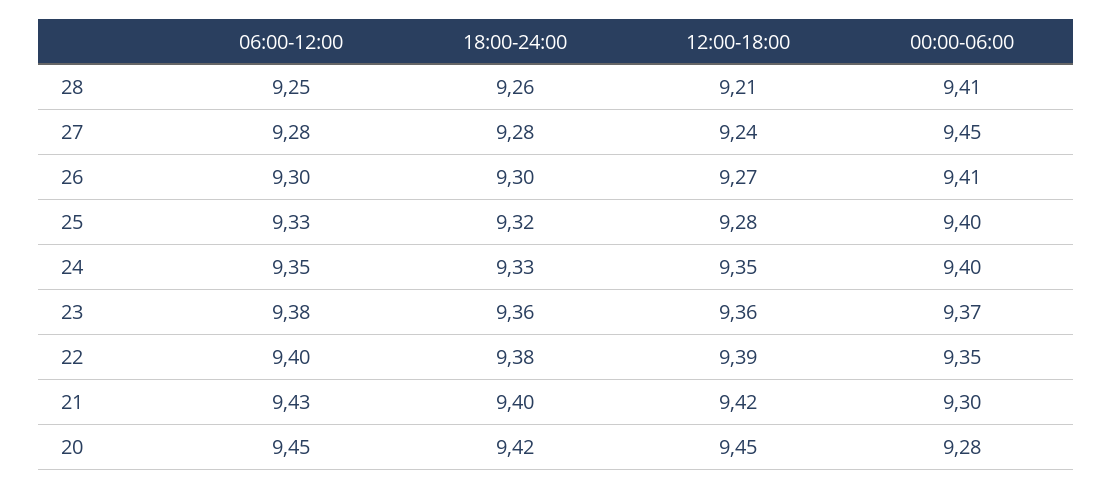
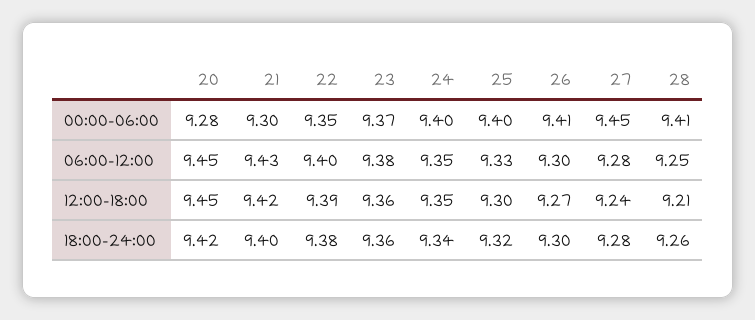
12:00-18:00, 25: 9.28 -> 9.3
18:00-24:00, 24: 9.33 -> 9.34

